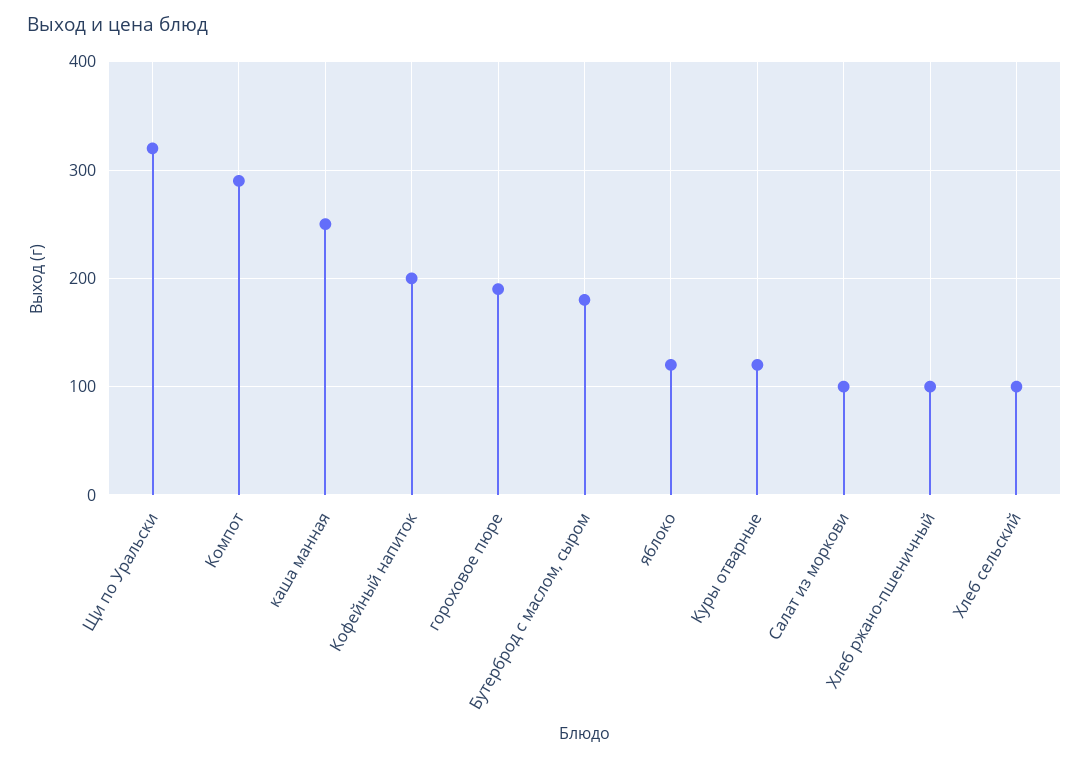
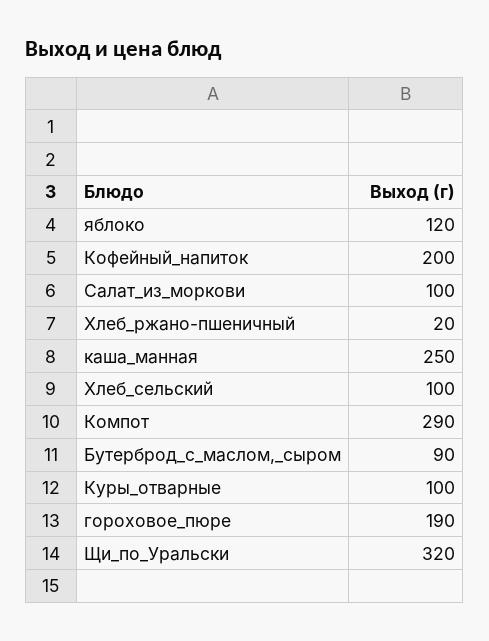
Бутерброд с маслом, сыром: 180 -> 90
Куры отварные: 120 -> 100
Хлеб ржано-пшеничный: 100 -> 20

